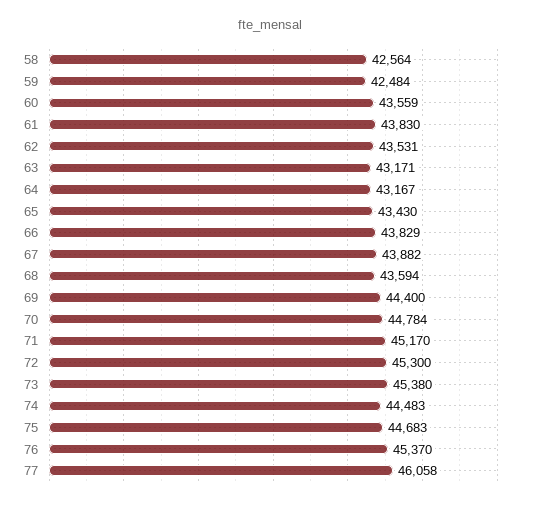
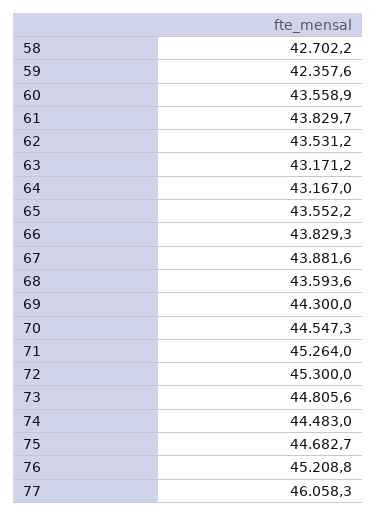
58: 42564 -> 42702.2
59: 42484 -> 42357.6
65: 43430 -> 43552.2
69: 44400 -> 44300
70: 44784 -> 44547.3
71: 45170 -> 45264
73: 45380 -> 44805.6
76: 45370 -> 45208.8

